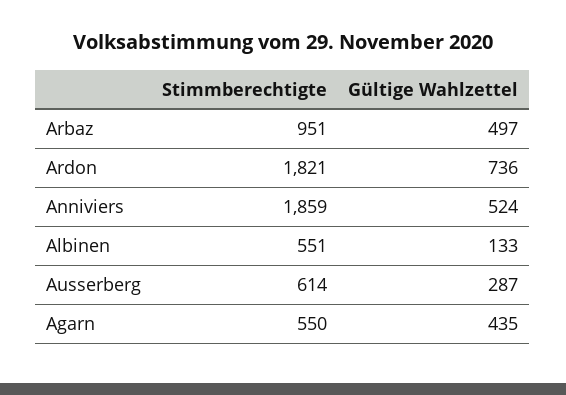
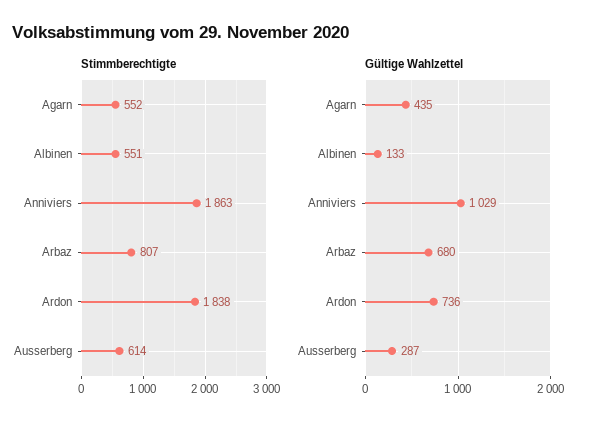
Stimmberechtigte, Arbaz: 951 -> 807
Gültige Wahlzettel, Arbaz: 497 -> 680
Stimmberechtigte, Ardon: 1821 -> 1838
Stimmberechtigte, Anniviers: 1859 -> 1863
Gültige Wahlzettel, Anniviers: 524 -> 1029
Stimmberechtigte, Agarn: 550 -> 552

